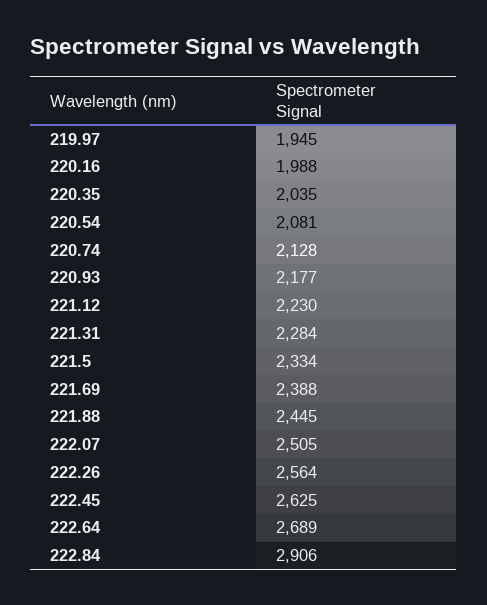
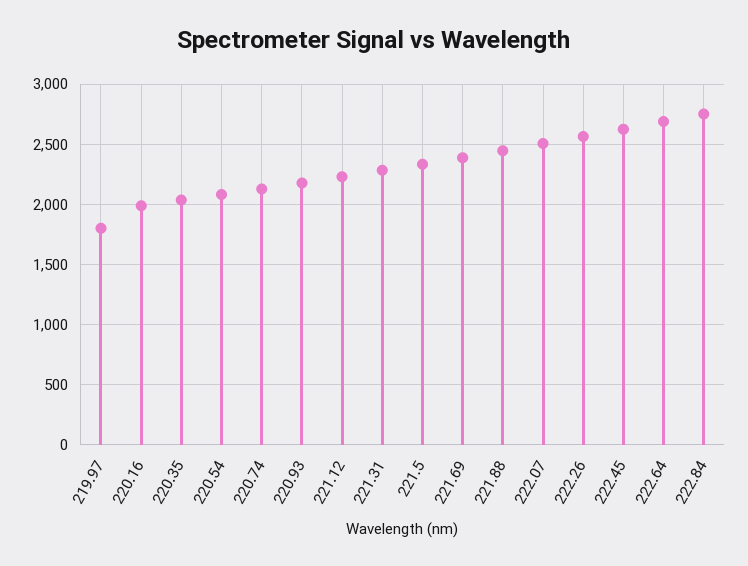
219.97: 1945 -> 1800
222.84: 2906 -> 2750

